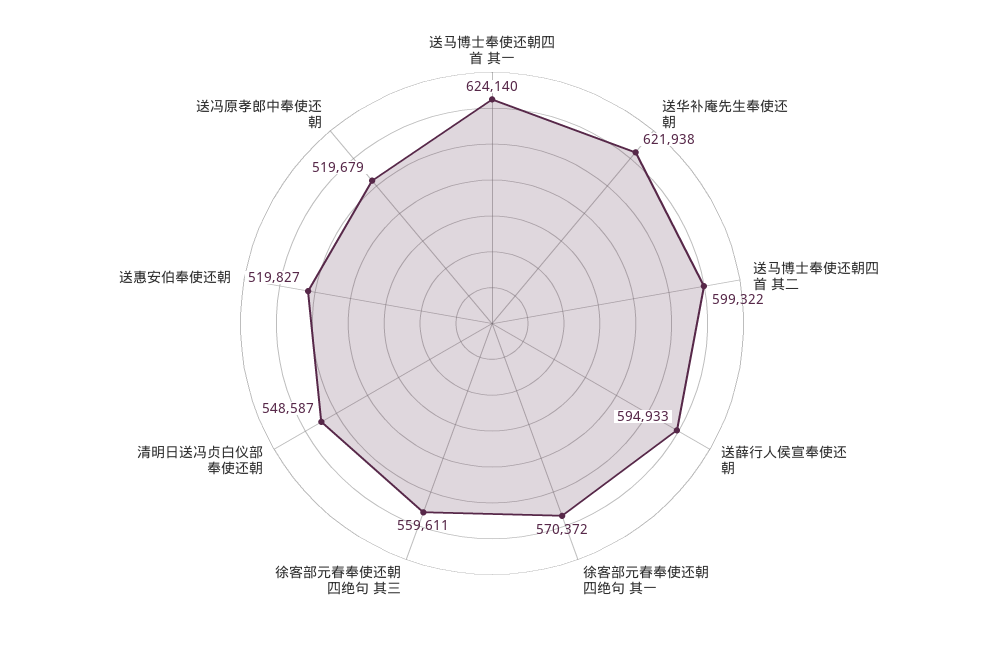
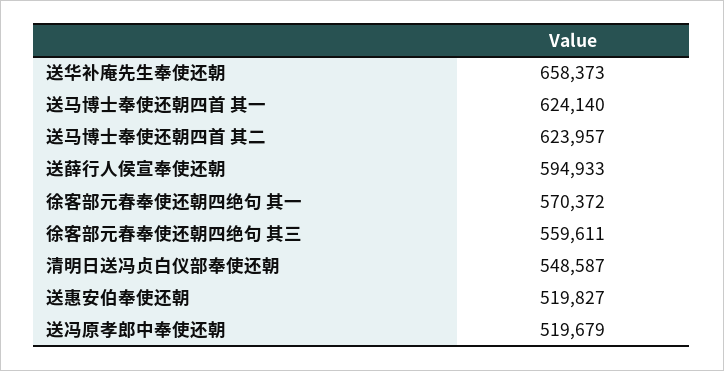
送华补庵先生奉使还朝: 621938 -> 658373
送马博士奉使还朝四首 其二: 599322 -> 623957

